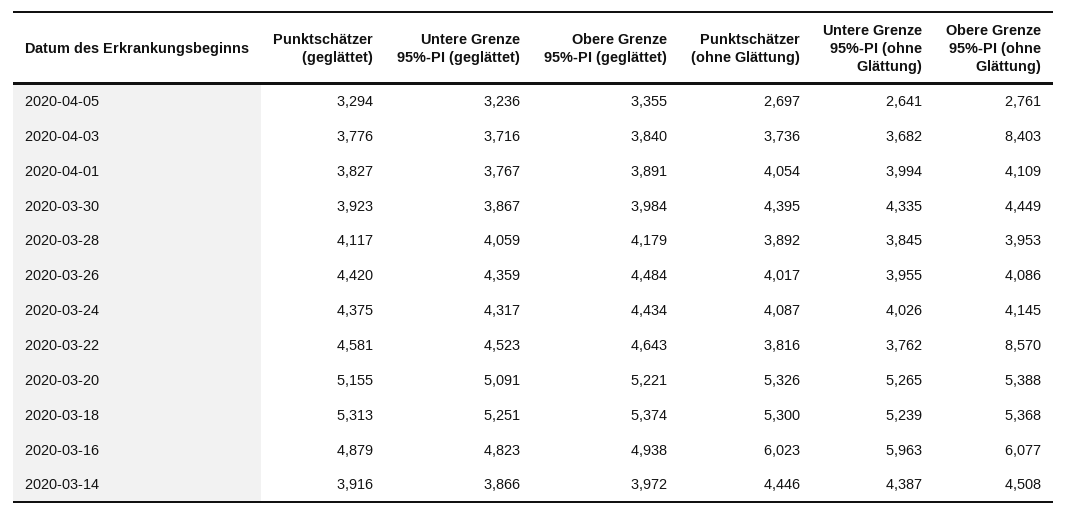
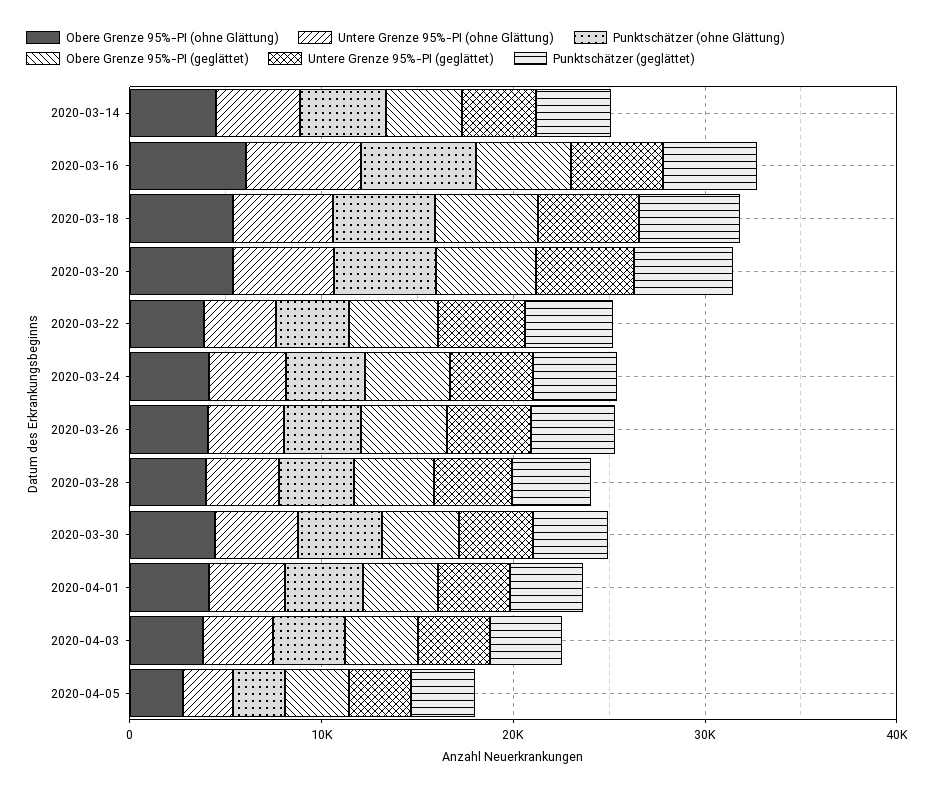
Obere Grenze 95%-PI (ohne Glättung), 2020-04-03: 8403 -> 4000
Obere Grenze 95%-PI (ohne Glättung), 2020-03-22: 8570 -> 4000

